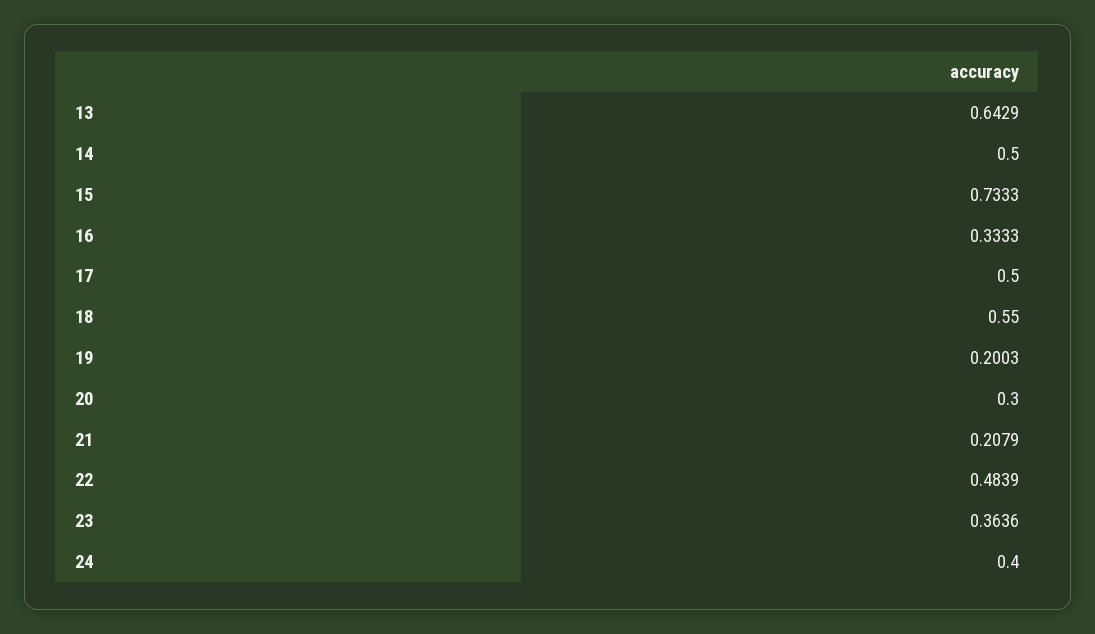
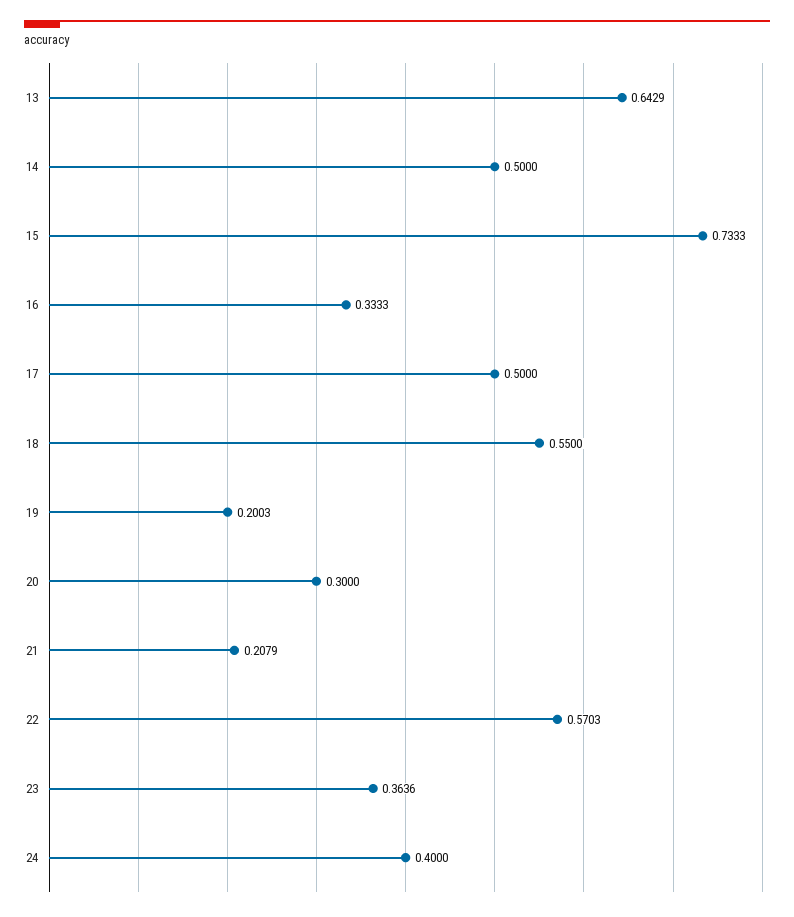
22: 0.4839 -> 0.5703

